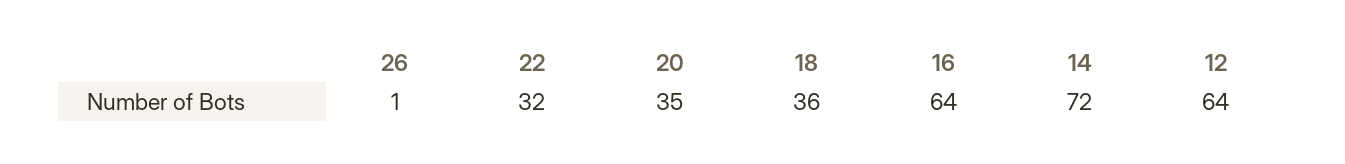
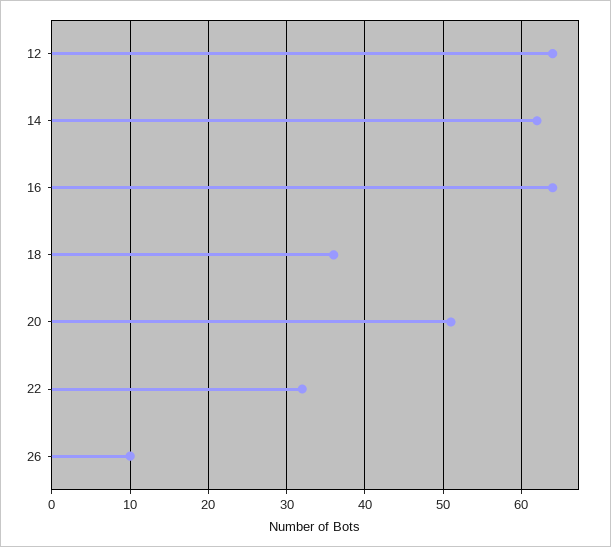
26: 1 -> 10
20: 35 -> 51
14: 72 -> 62

